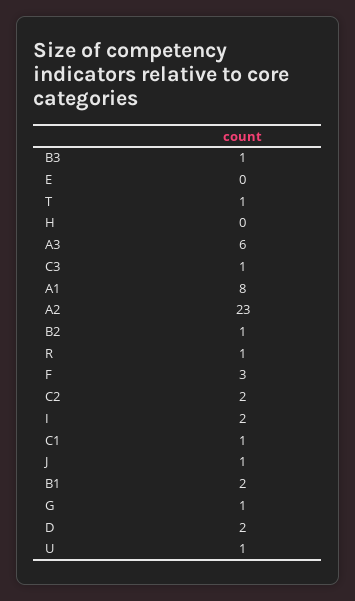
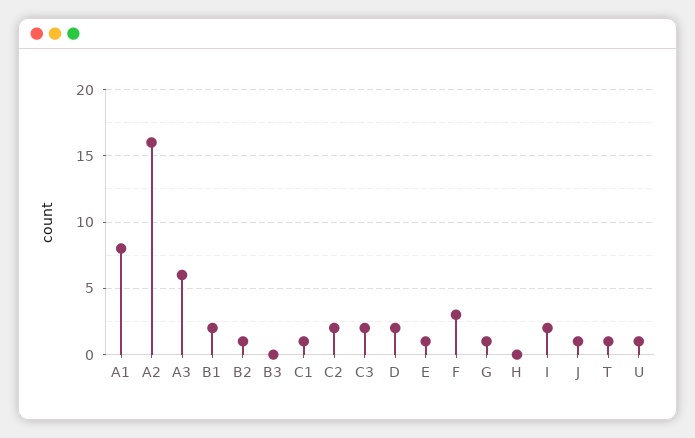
B3: 1 -> 0
E: 0 -> 1
C3: 1 -> 2
A2: 23 -> 16
R: 1 -> none

